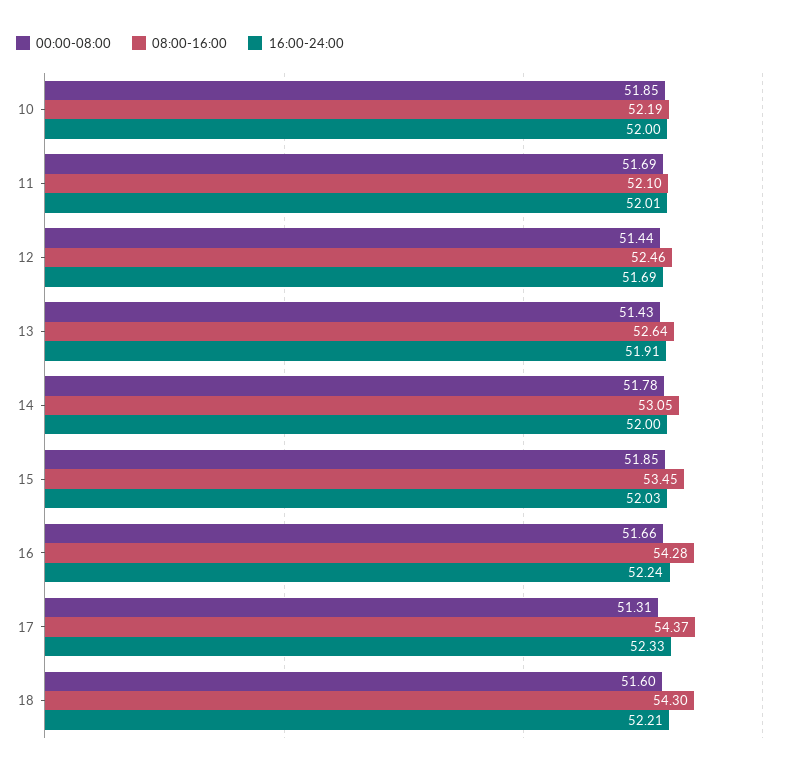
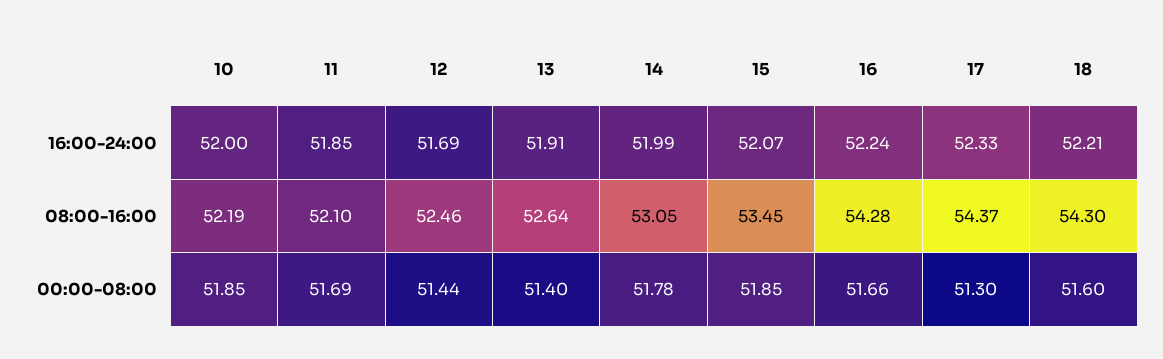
16:00-24:00, 11: 52.01 -> 51.85
00:00-08:00, 13: 51.43 -> 51.4
16:00-24:00, 14: 52 -> 51.99
16:00-24:00, 15: 52.03 -> 52.07
00:00-08:00, 17: 51.31 -> 51.3

